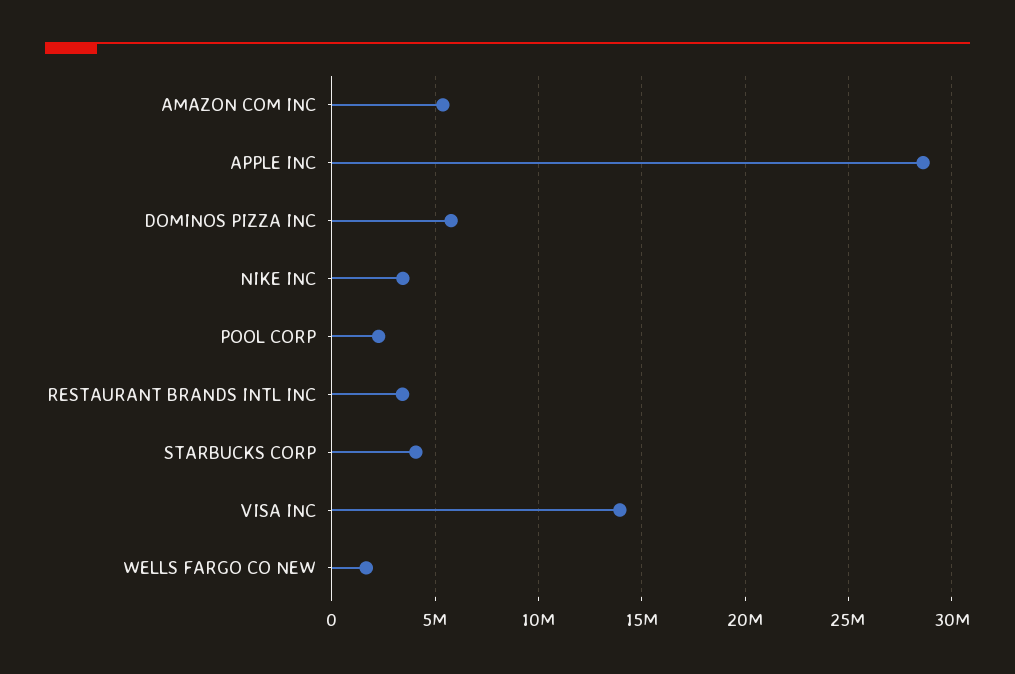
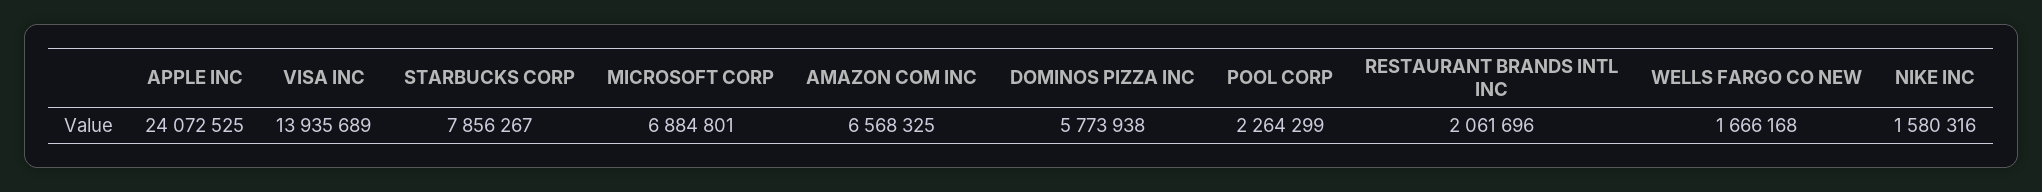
AMAZON COM INC: 5500000 -> 6568325
APPLE INC: 28500000 -> 24072525
NIKE INC: 3500000 -> 1580316
RESTAURANT BRANDS INTL INC: 3500000 -> 2061696
STARBUCKS CORP: 4000000 -> 7856267
MICROSOFT CORP: none -> 6884801

